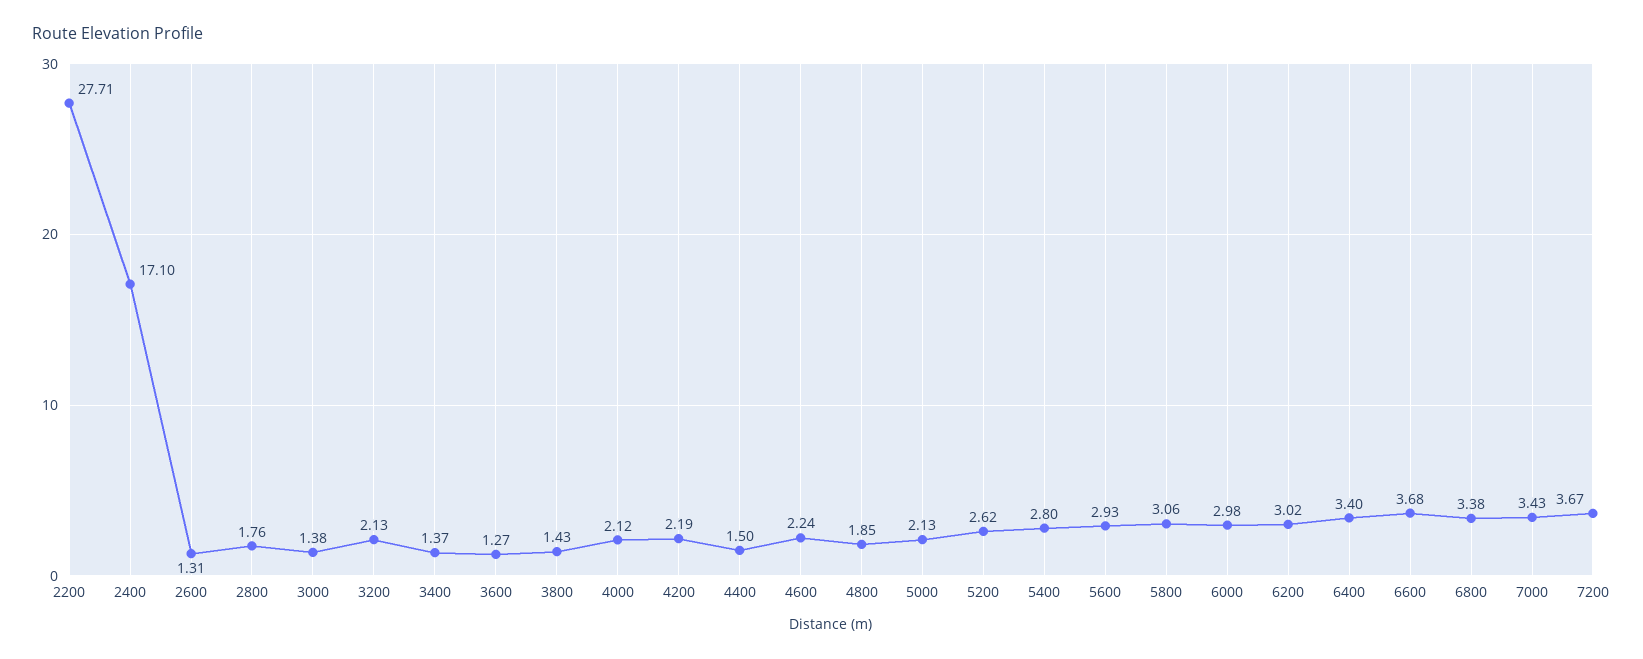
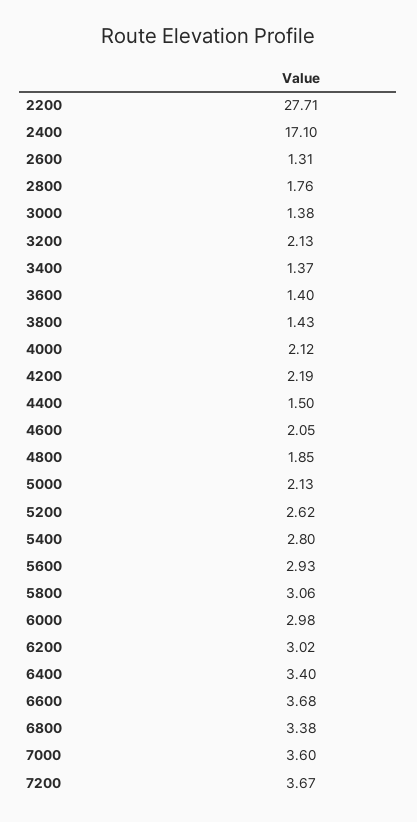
3600: 1.27 -> 1.4
4600: 2.24 -> 2.05
7000: 3.43 -> 3.6

